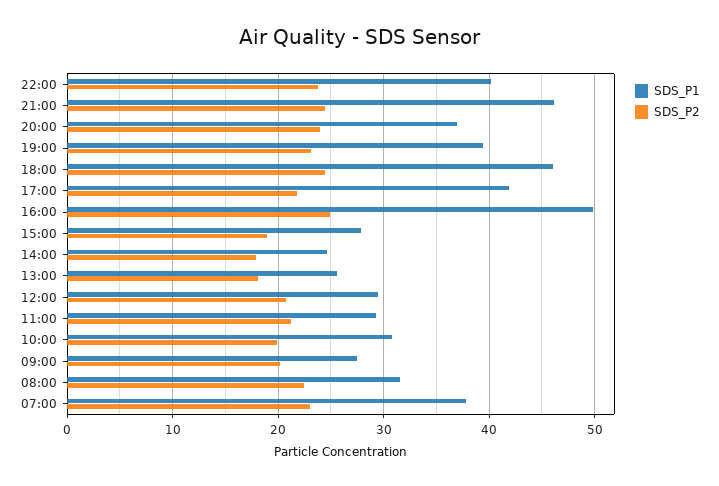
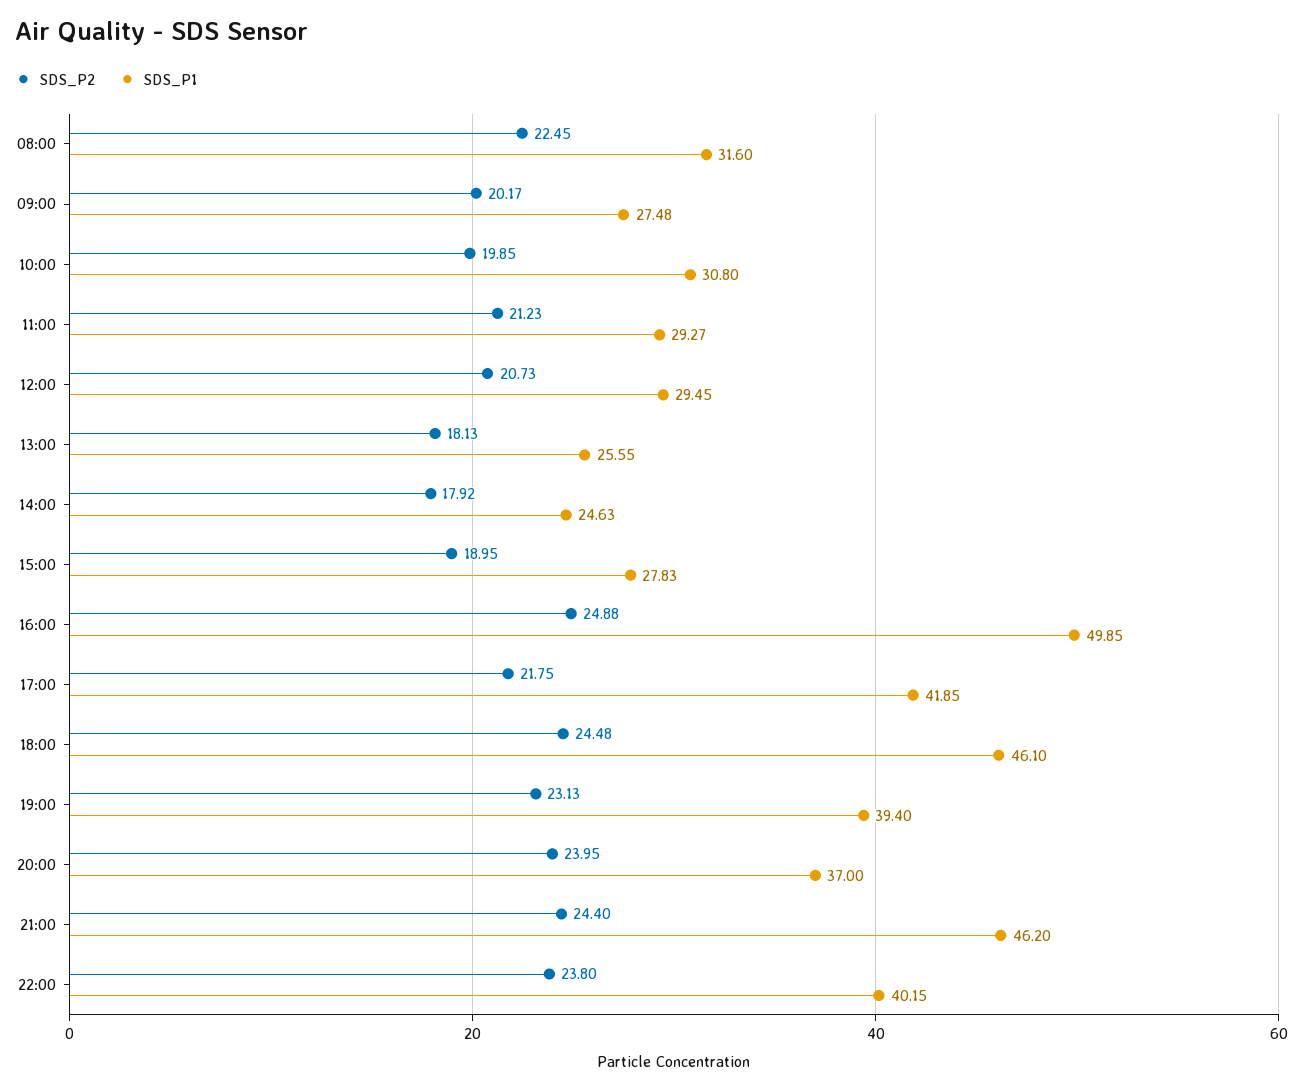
SDS_P1, 07:00: 38 -> none
SDS_P2, 07:00: 23 -> none

